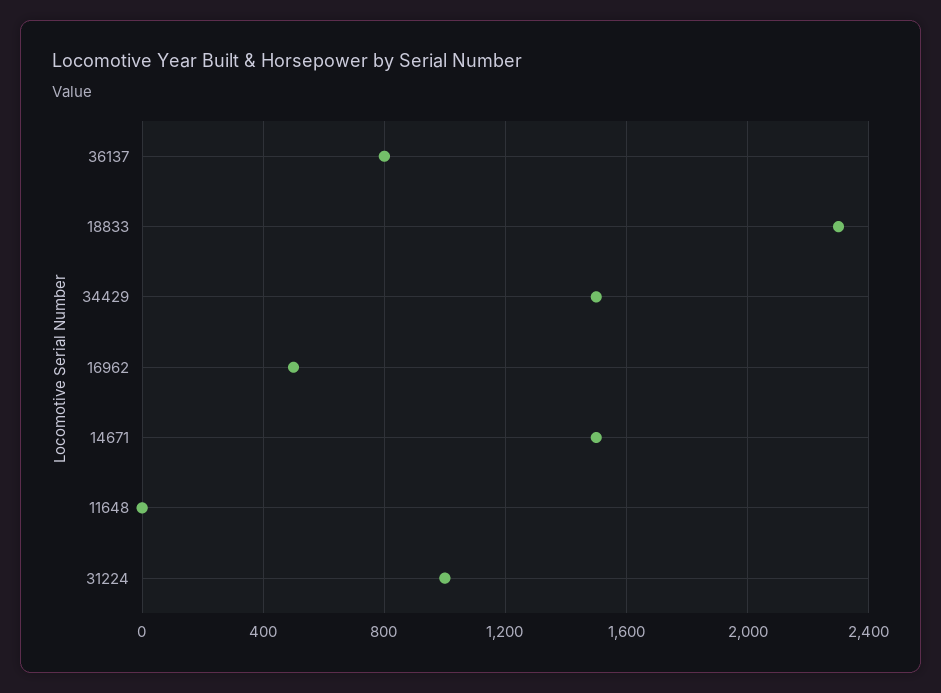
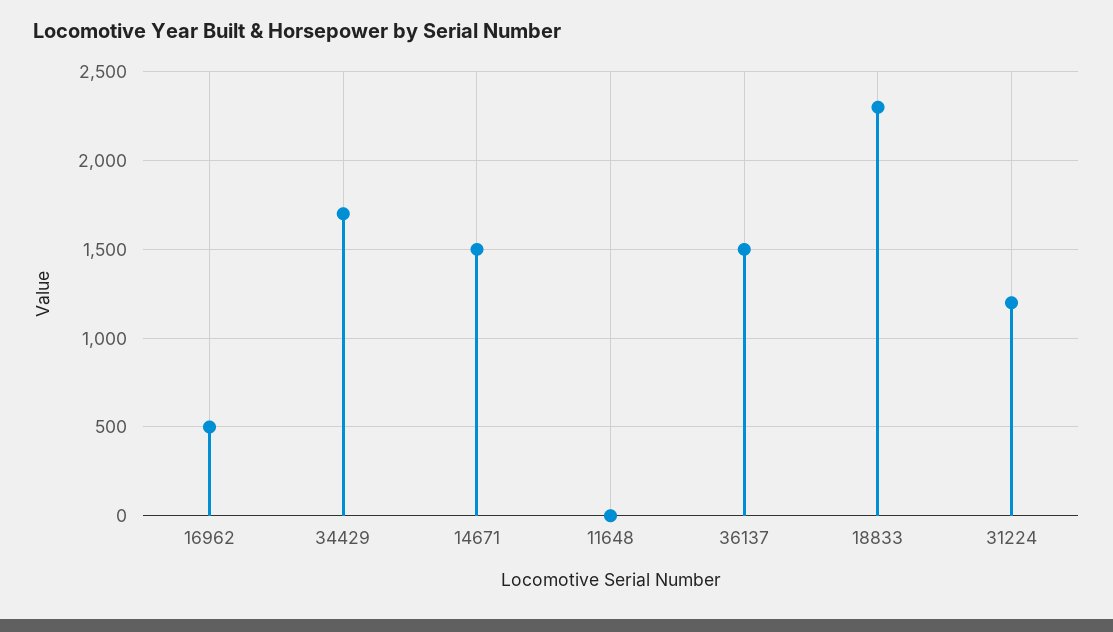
36137: 800 -> 1500
34429: 1500 -> 1700
31224: 1000 -> 1200

